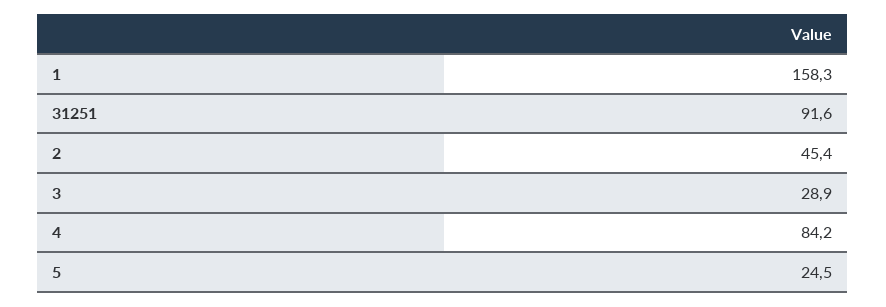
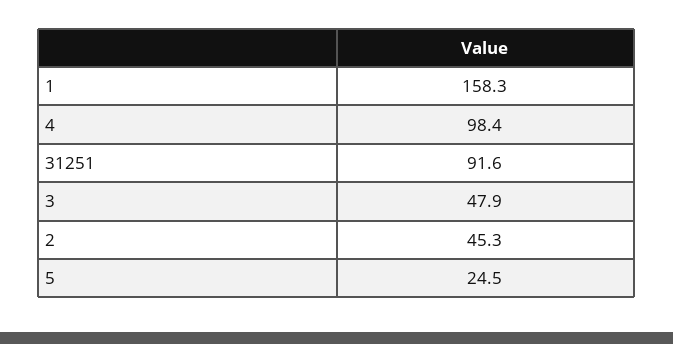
2: 45.4 -> 45.3
3: 28.9 -> 47.9
4: 84.2 -> 98.4

